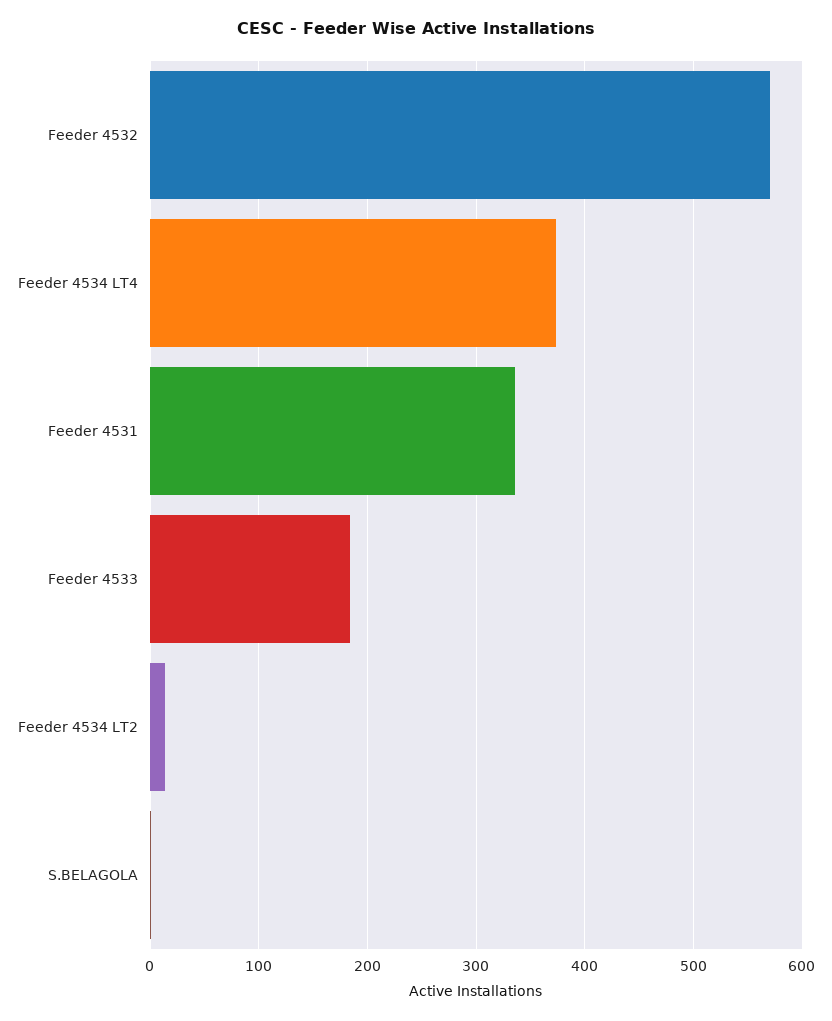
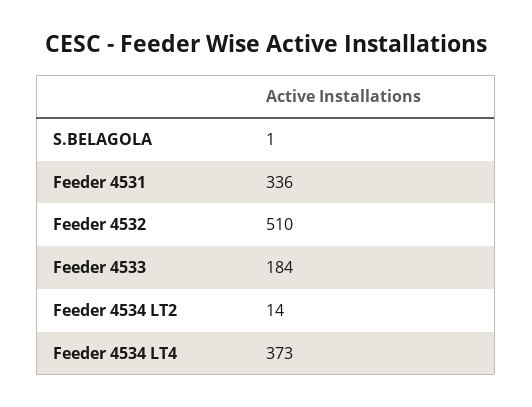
Feeder 4532: 570 -> 510

